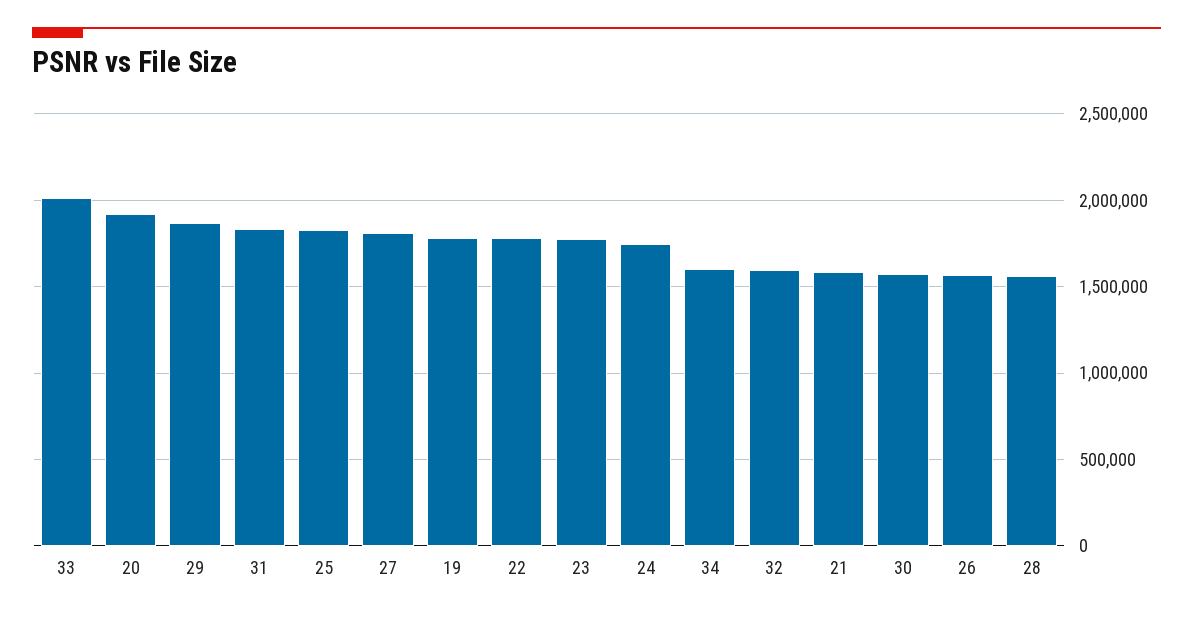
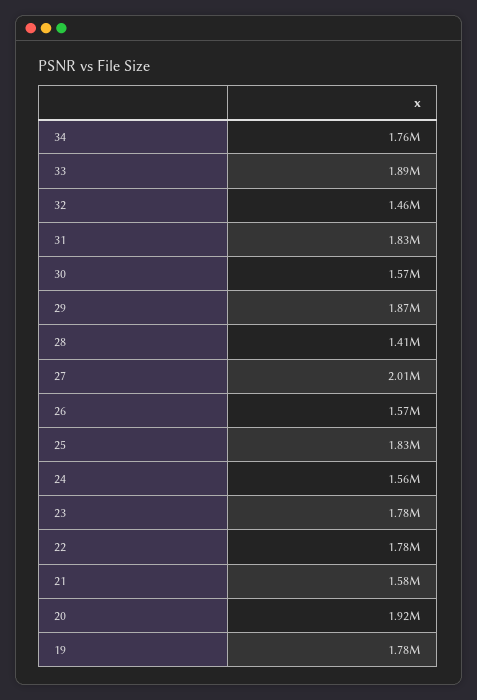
33: 2000000 -> 1890000
27: 1800000 -> 2010000
24: 1750000 -> 1560000
34: 1600000 -> 1760000
32: 1600000 -> 1460000
28: 1550000 -> 1410000

